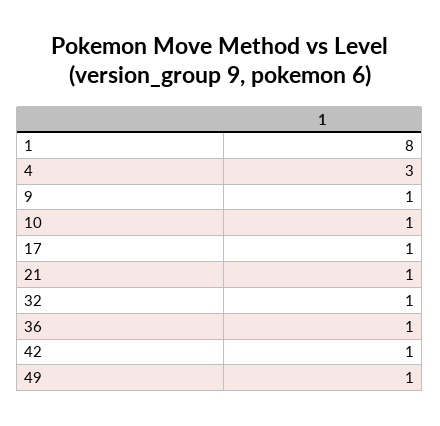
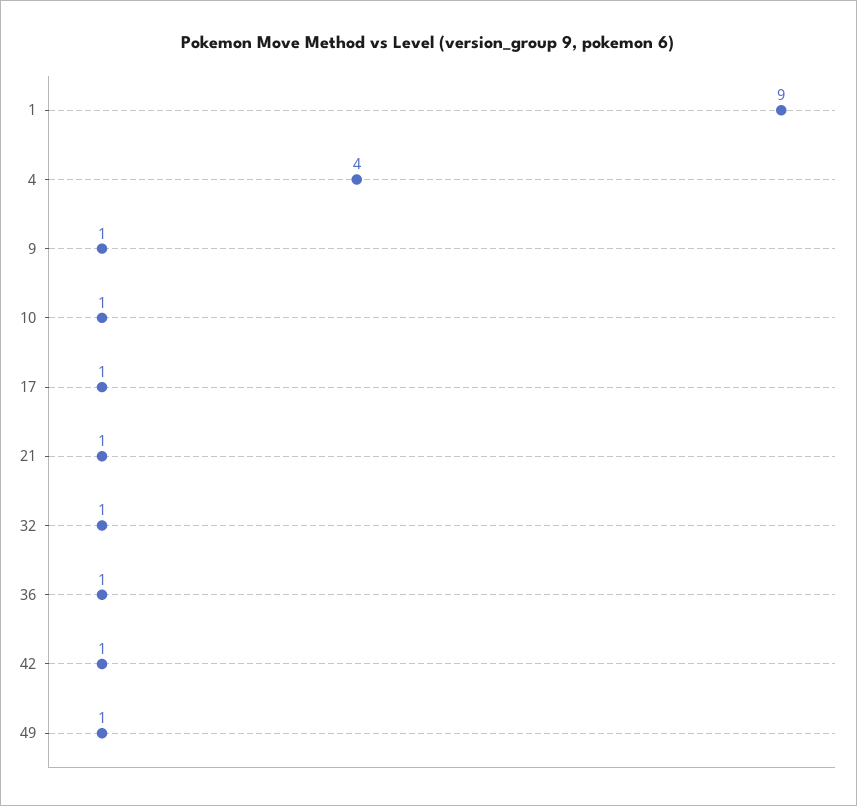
1: 8 -> 9
4: 3 -> 4

